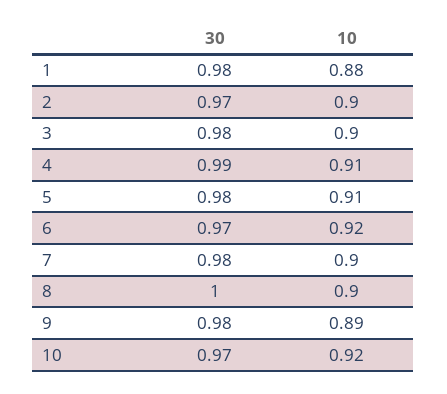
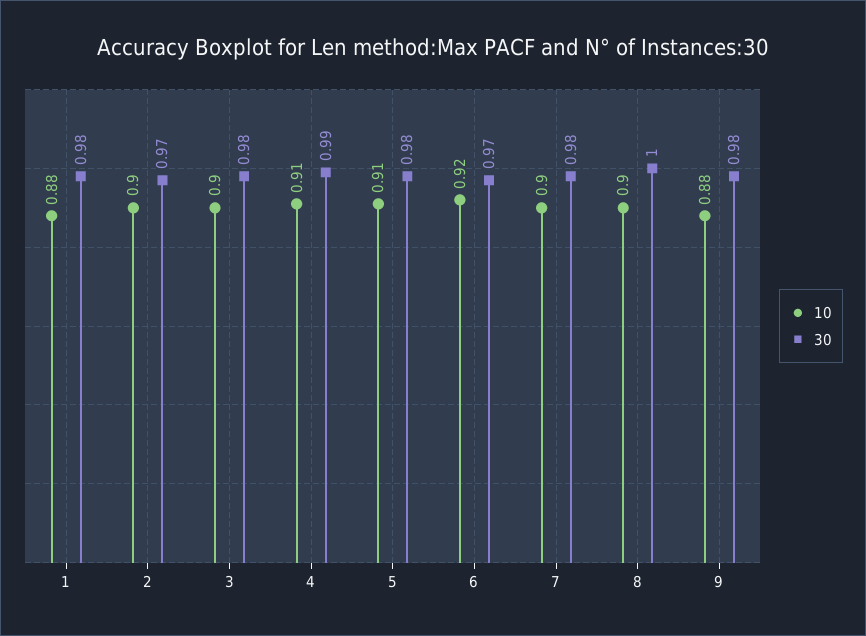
10, 9: 0.89 -> 0.88
30, 10: 0.97 -> none
10, 10: 0.92 -> none

